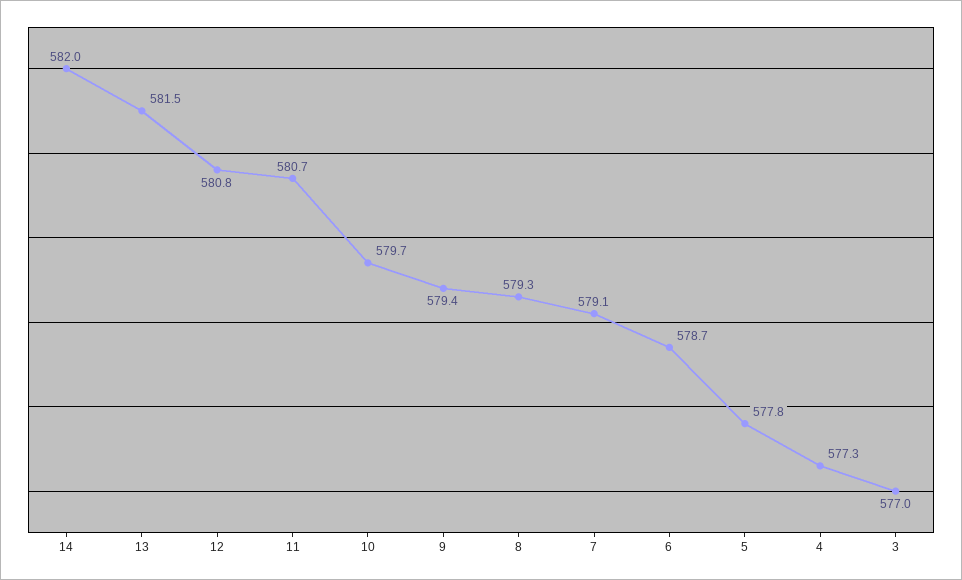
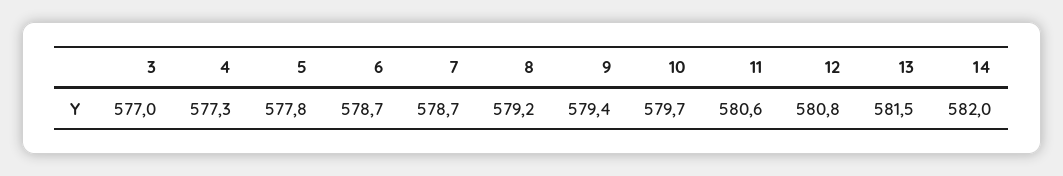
11: 580.7 -> 580.6
8: 579.3 -> 579.2
7: 579.1 -> 578.7

